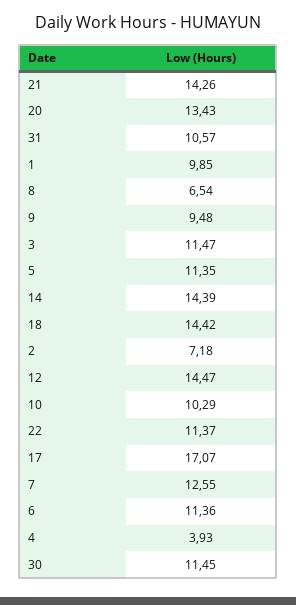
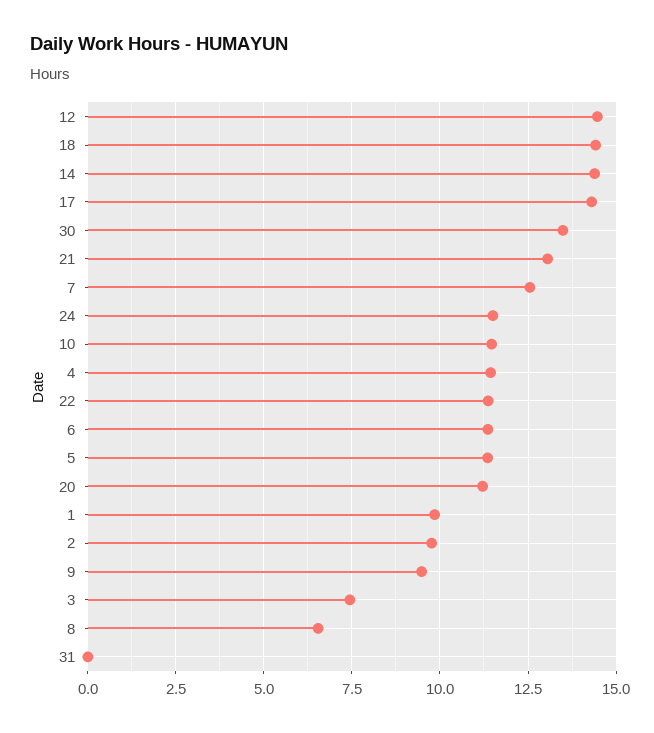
21: 14.26 -> 13
20: 13.43 -> 11.25
31: 10.57 -> 0
3: 11.47 -> 7.5
2: 7.18 -> 9.75
10: 10.29 -> 11.5
17: 17.07 -> 14.25
4: 3.93 -> 11.5
30: 11.45 -> 13.5
24: none -> 11.5

